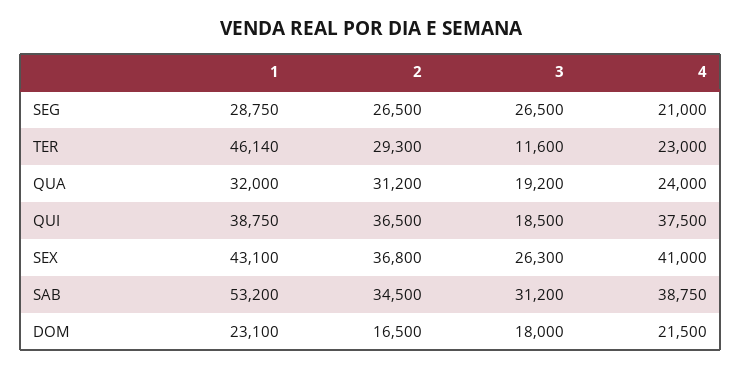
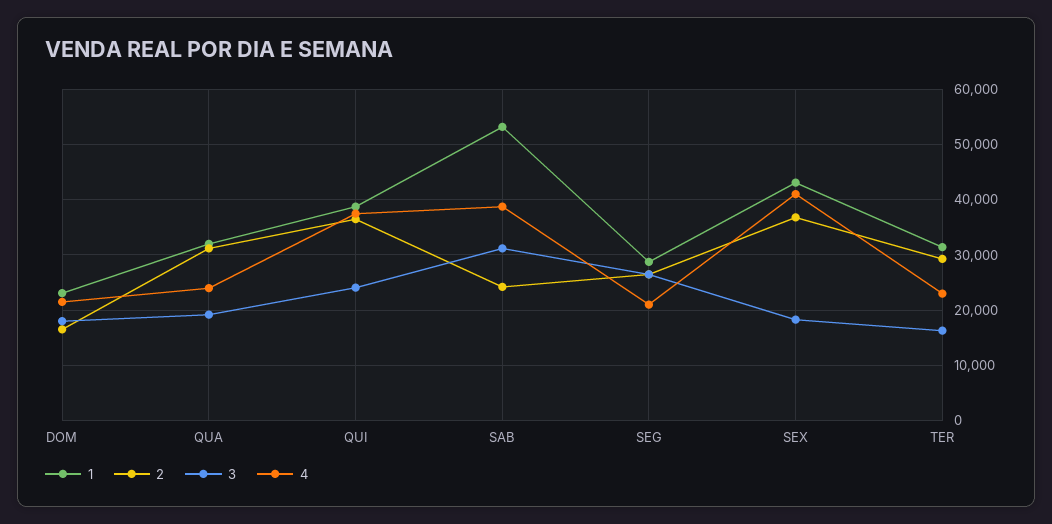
1, TER: 46140 -> 32000
3, TER: 11600 -> 16000
3, QUI: 18500 -> 24000
3, SEX: 26300 -> 18000
2, SAB: 34500 -> 24000

